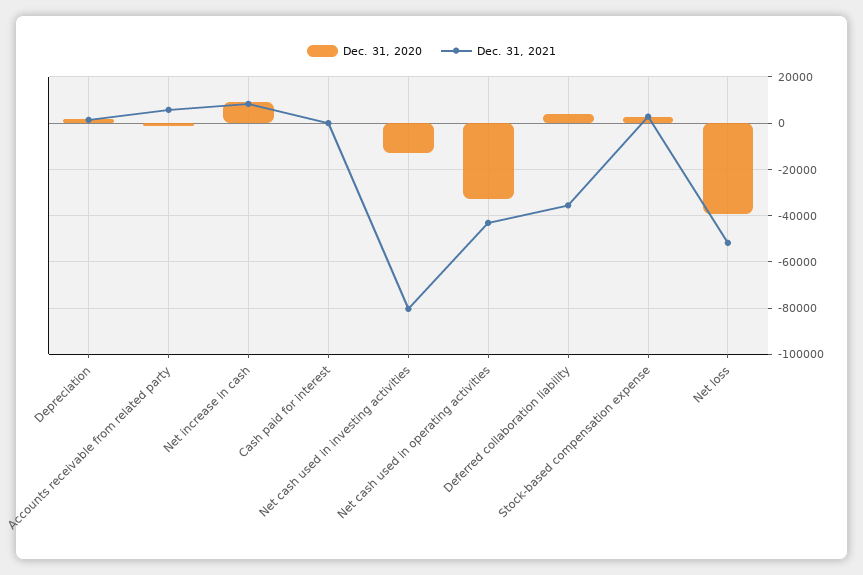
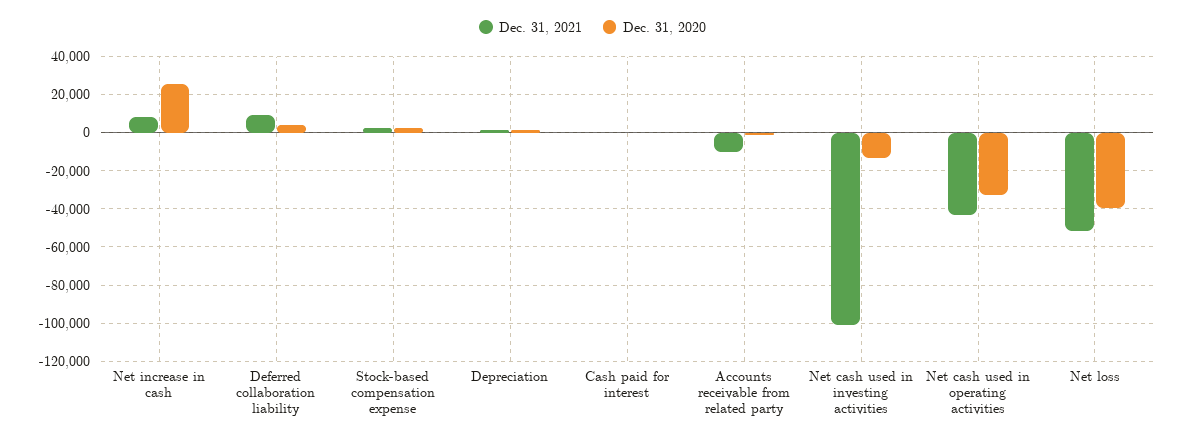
Dec. 31, 2021, Accounts receivable from related party: 5000 -> -10000
Dec. 31, 2020, Net increase in cash: 10000 -> 25000
Dec. 31, 2021, Net cash used in investing activities: -80000 -> -100000
Dec. 31, 2021, Deferred collaboration liability: -35000 -> 10000

